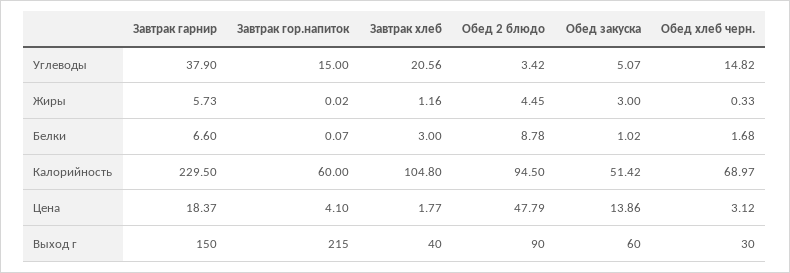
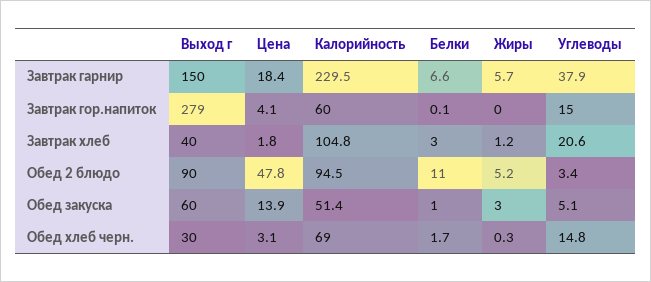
Обед 2 блюдо, Жиры: 4.45 -> 5.2
Обед 2 блюдо, Белки: 8.78 -> 11
Завтрак гор.напиток, Выход г: 215 -> 279

